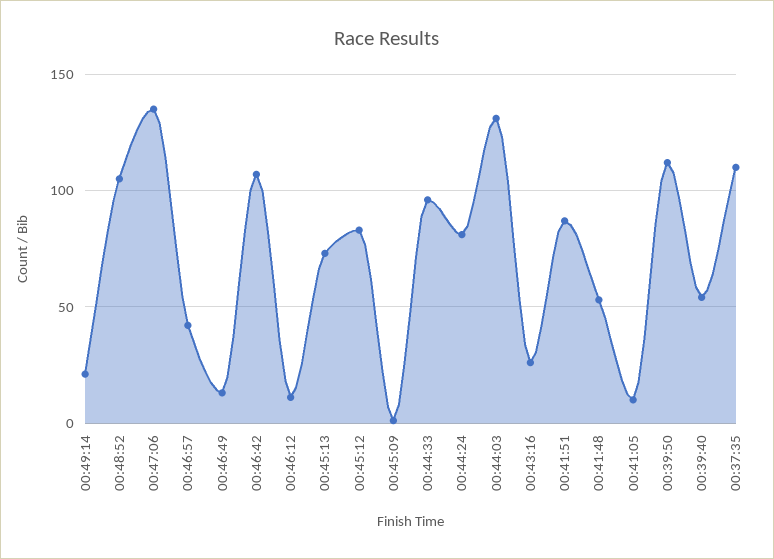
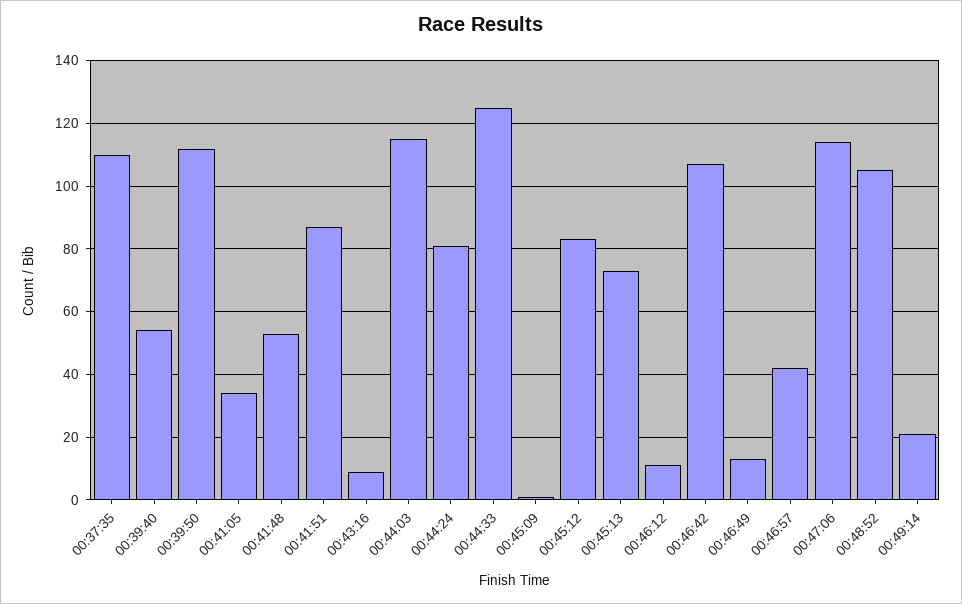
00:47:06: 135 -> 115
00:44:33: 95 -> 125
00:44:03: 130 -> 115
00:43:16: 25 -> 10
00:41:05: 10 -> 35

